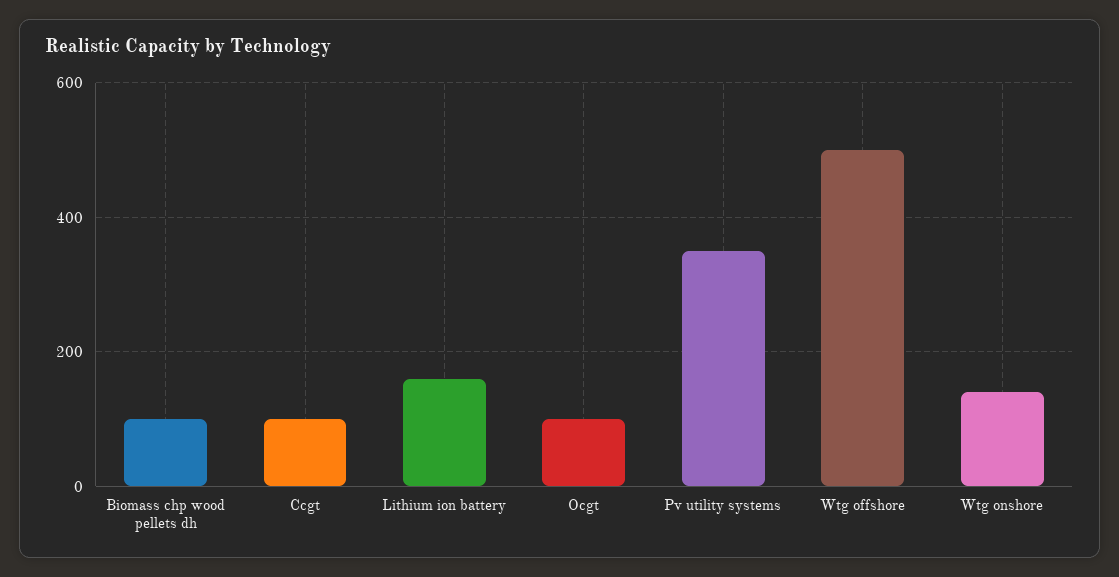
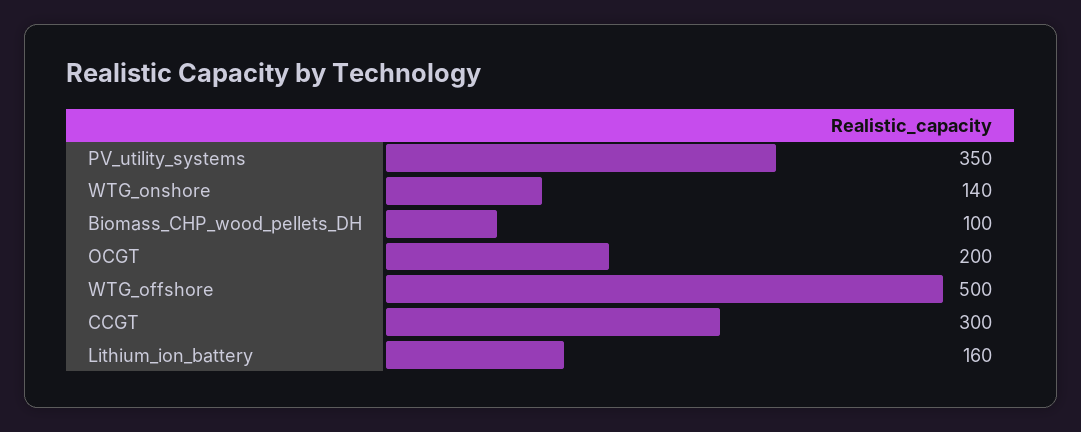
Ccgt: 100 -> 300
Ocgt: 100 -> 200

